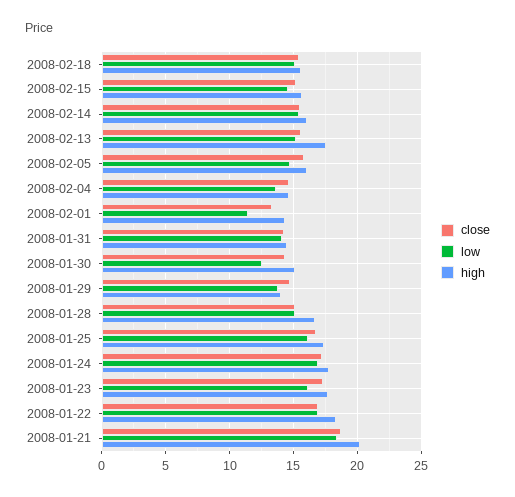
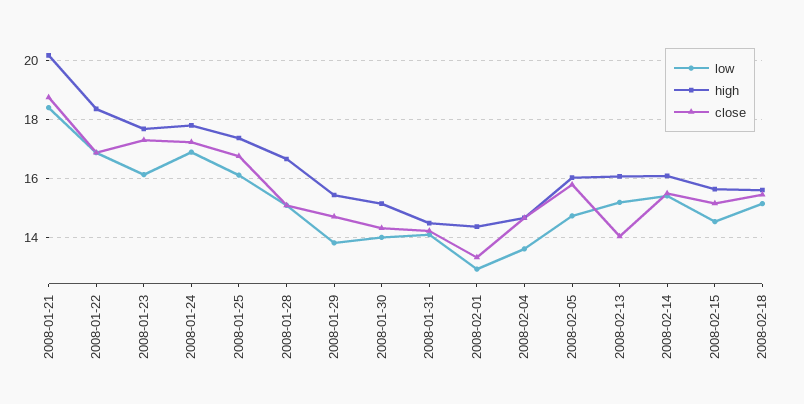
close, 2008-02-13: 15.5 -> 14
high, 2008-02-13: 17.5 -> 16
low, 2008-02-01: 11.5 -> 13
low, 2008-01-30: 12.5 -> 14
high, 2008-01-29: 14 -> 15.5

